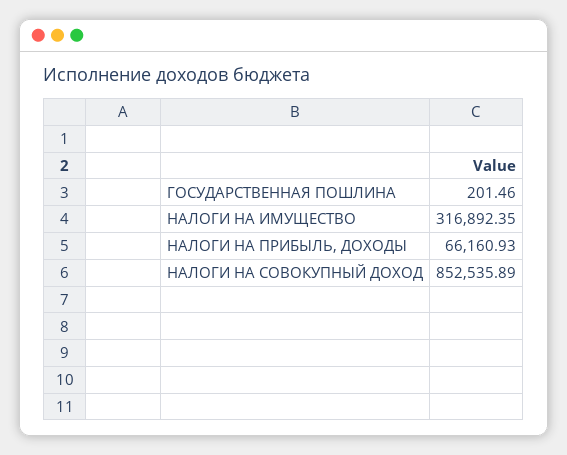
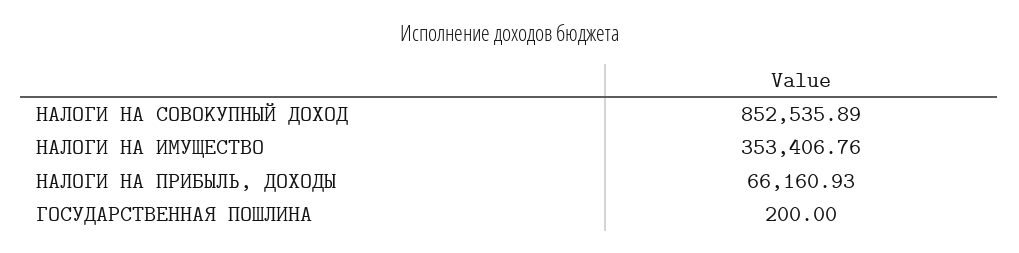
ГОСУДАРСТВЕННАЯ ПОШЛИНА: 201.46 -> 200
НАЛОГИ НА ИМУЩЕСТВО: 316892.35 -> 353406.76

